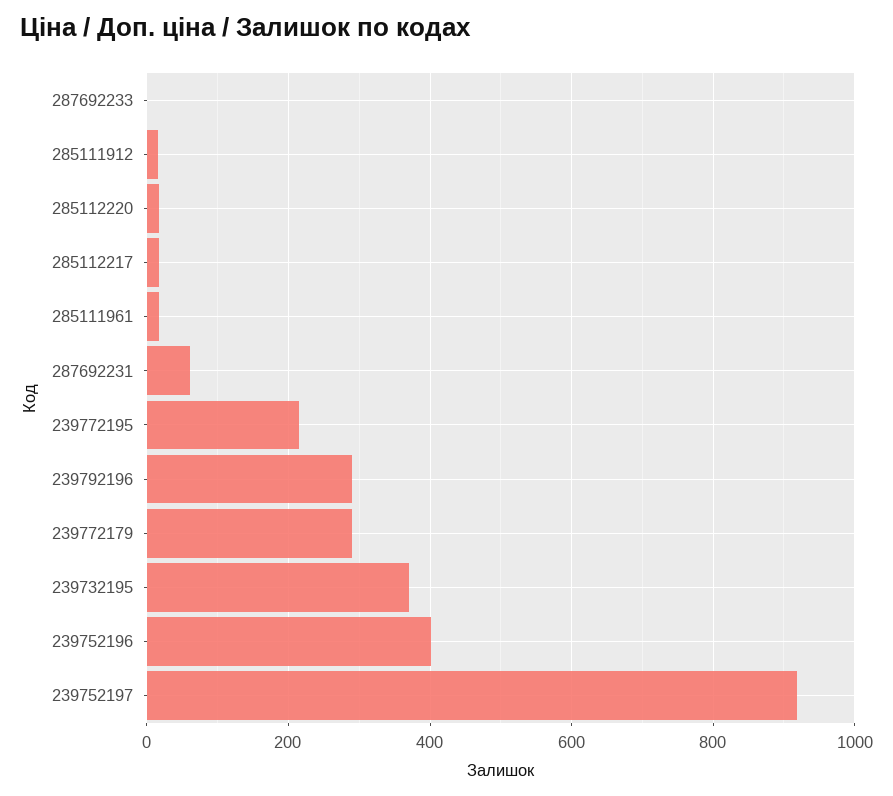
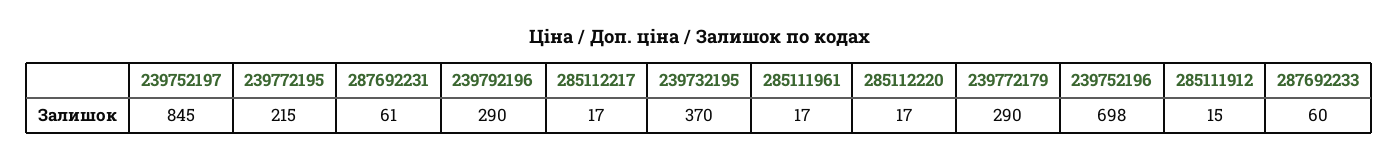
287692233: 0 -> 60
239752196: 400 -> 698
239752197: 920 -> 845

